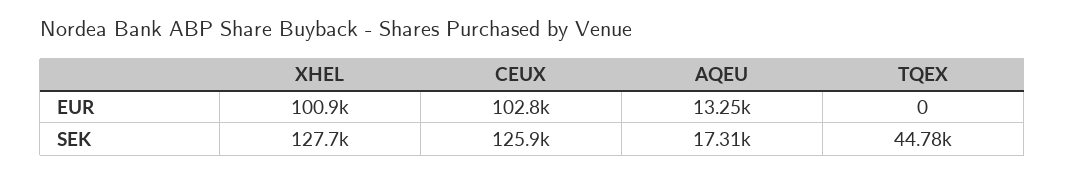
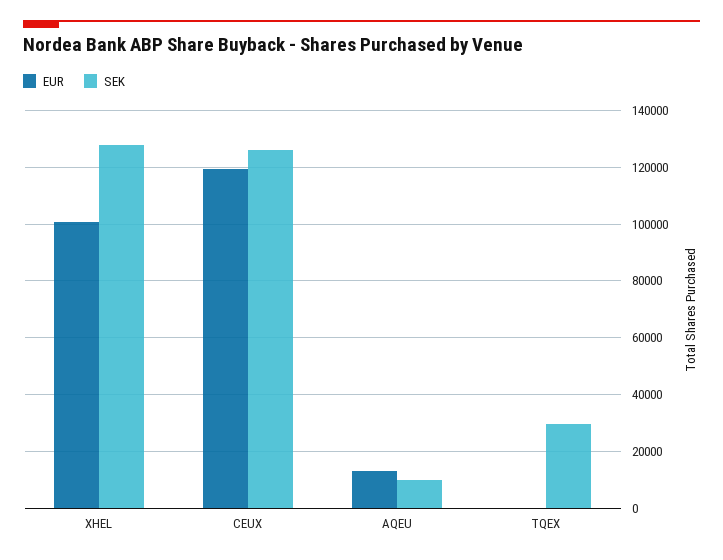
EUR, CEUX: 102800 -> 120000
SEK, AQEU: 17310 -> 10000
SEK, TQEX: 44780 -> 30000

